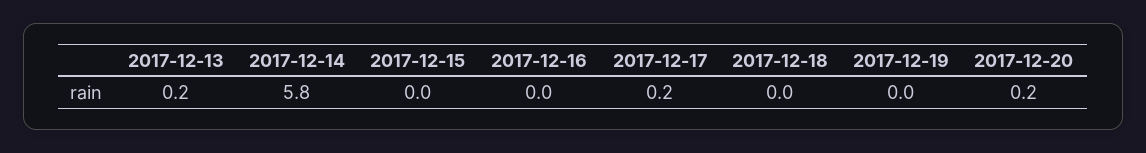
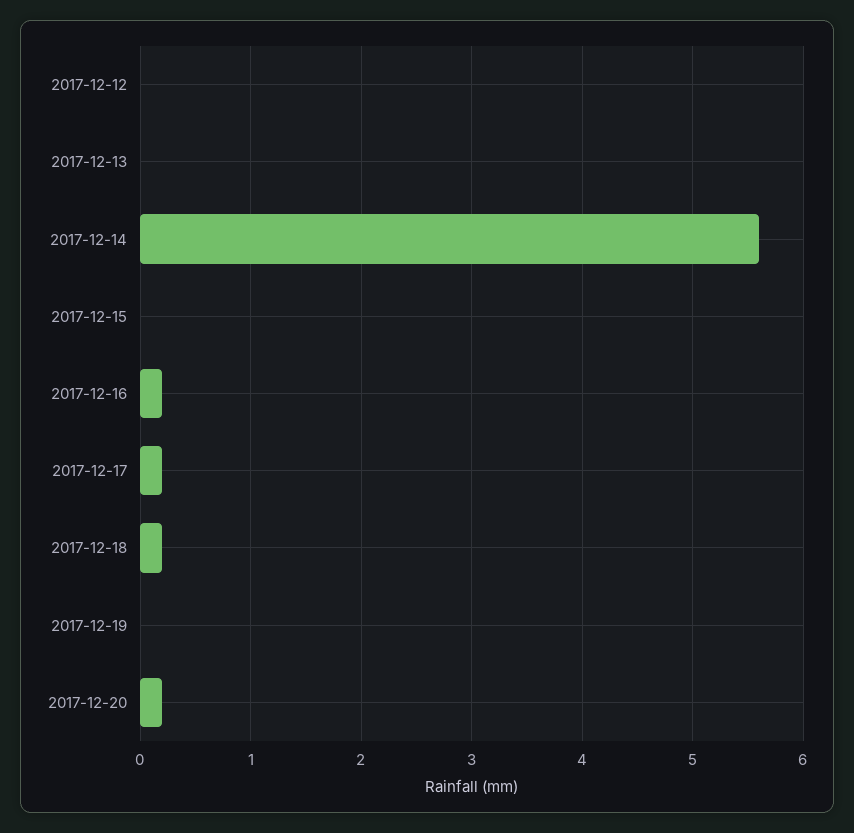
2017-12-13: 0.2 -> 0
2017-12-14: 5.8 -> 5.6
2017-12-16: 0 -> 0.2
2017-12-18: 0 -> 0.2
2017-12-12: none -> 0

